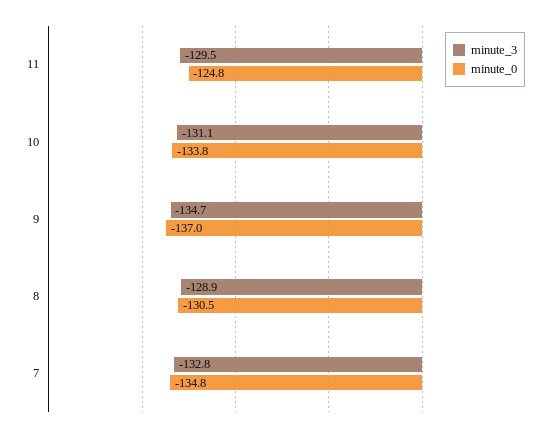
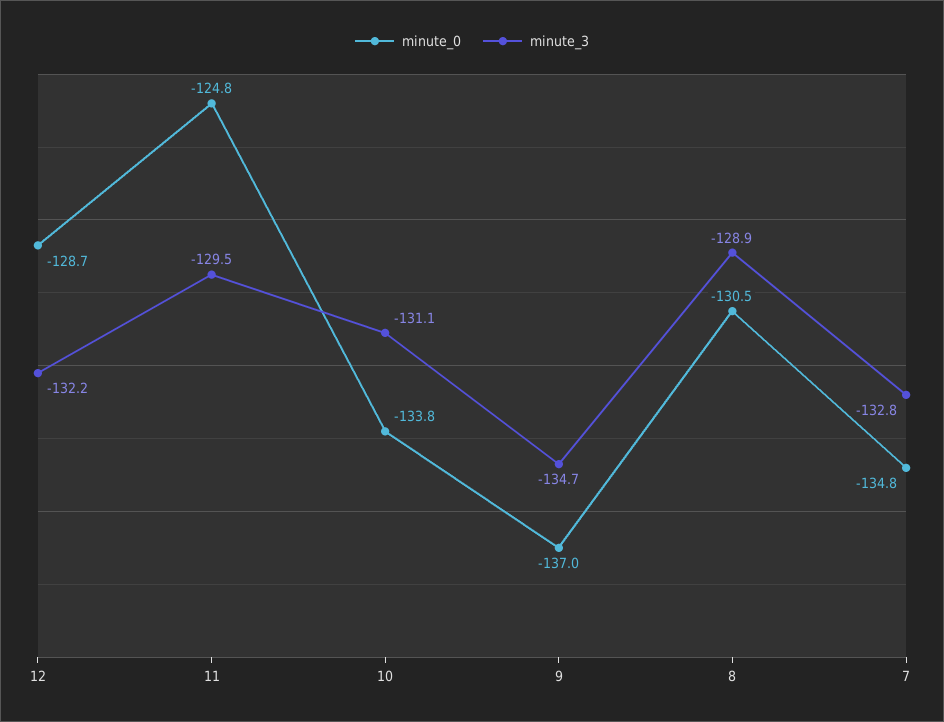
minute_0, 12: none -> -128.7
minute_3, 12: none -> -132.2

